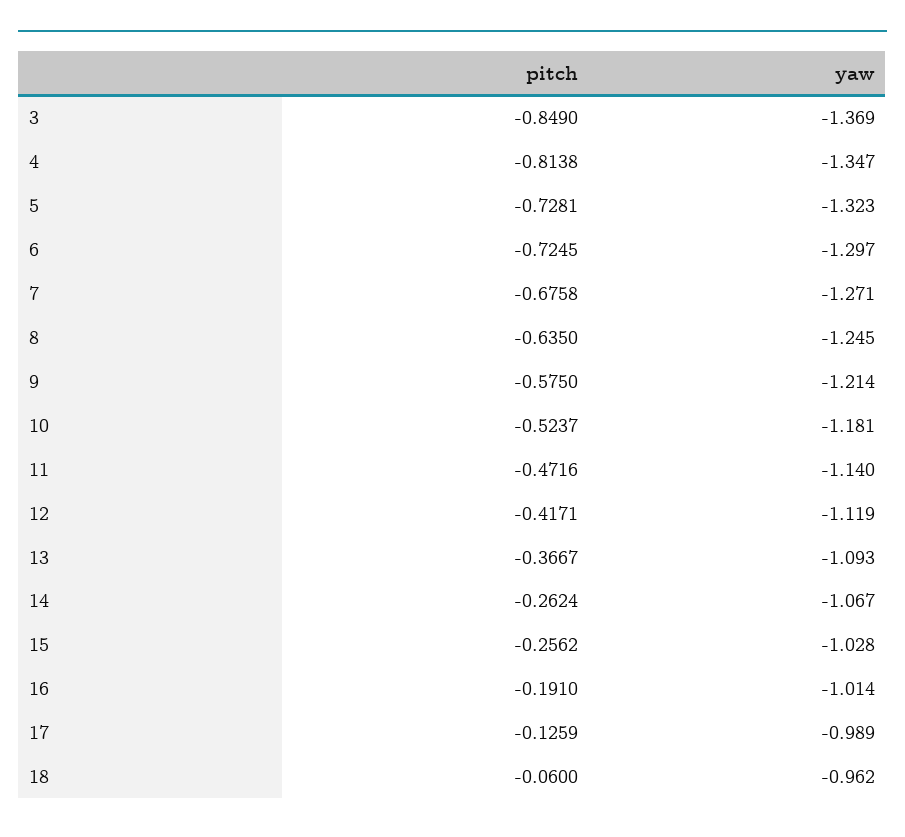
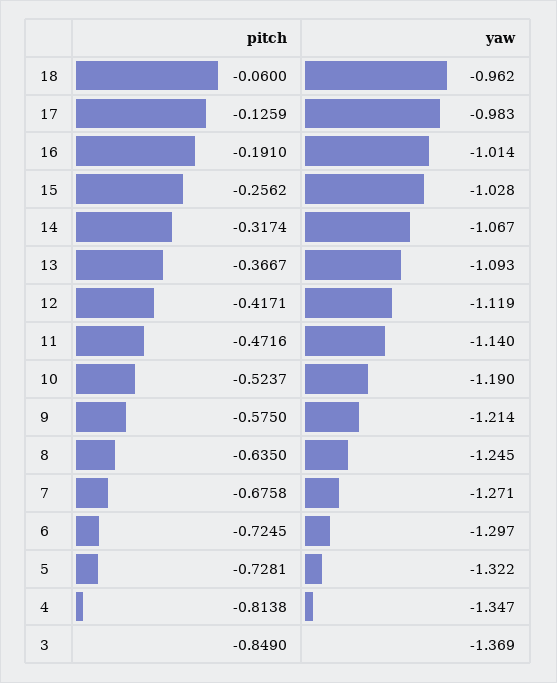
yaw, 5: -1.323 -> -1.322
yaw, 10: -1.181 -> -1.19
pitch, 14: -0.2624 -> -0.3174
yaw, 17: -0.989 -> -0.983

